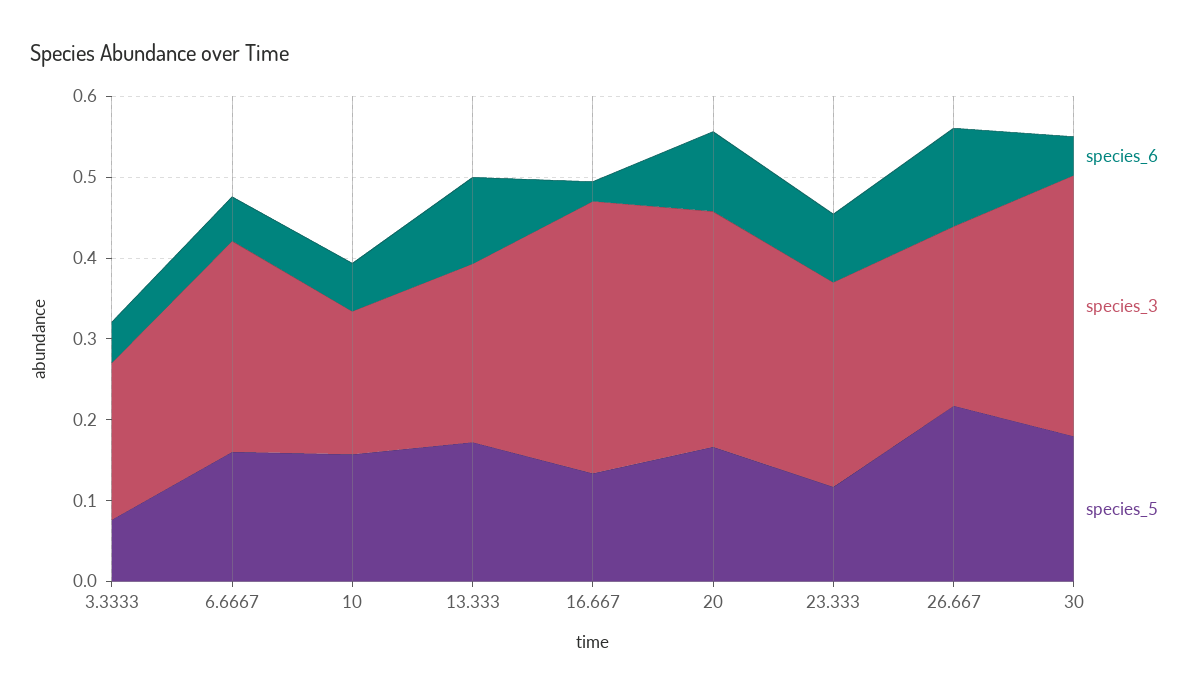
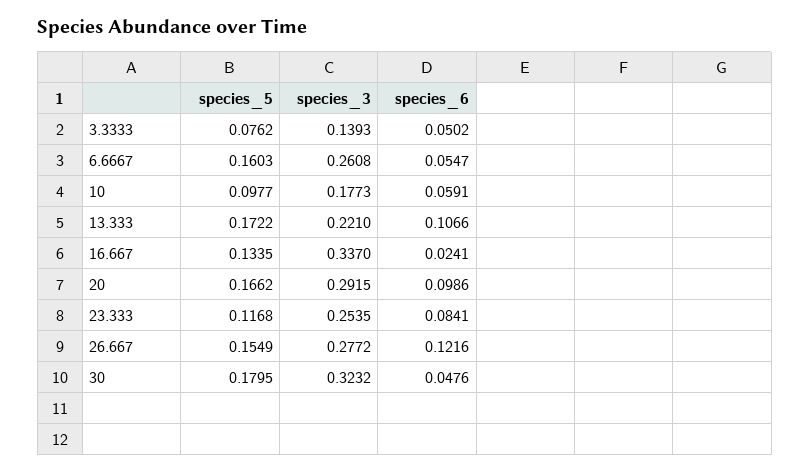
species_3, 3.3333: 0.2 -> 0.1393
species_5, 10: 0.16 -> 0.0977
species_3, 26.667: 0.22 -> 0.2772
species_5, 26.667: 0.22 -> 0.1549

